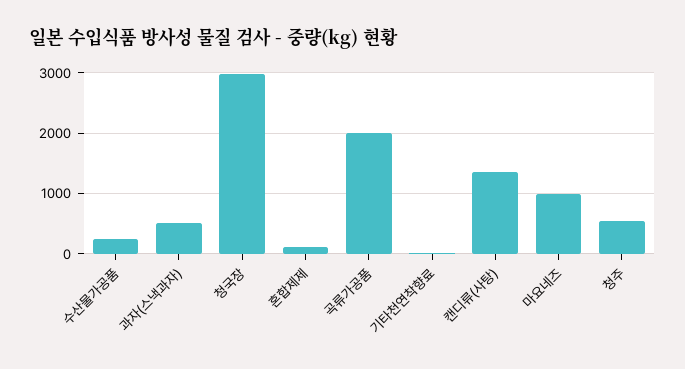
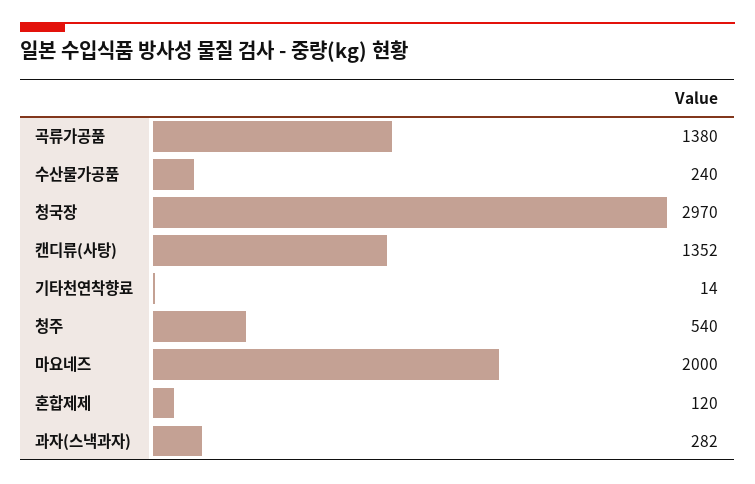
과자(스낵과자): 500 -> 282
곡류가공품: 2000 -> 1380
마요네즈: 1000 -> 2000

